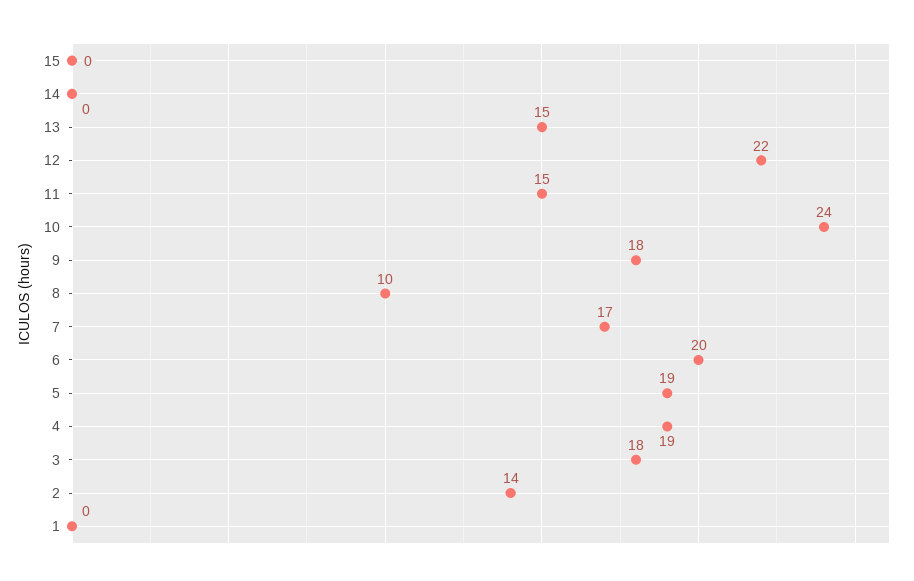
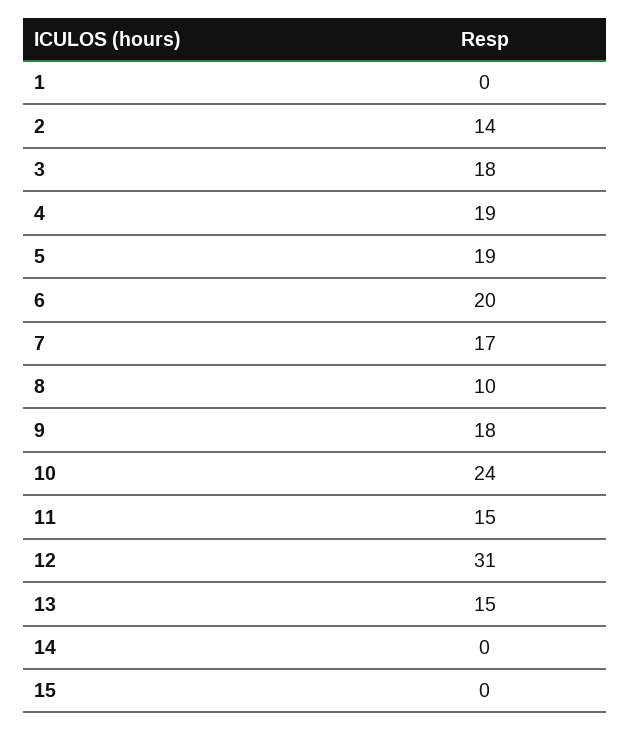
12: 22 -> 31

